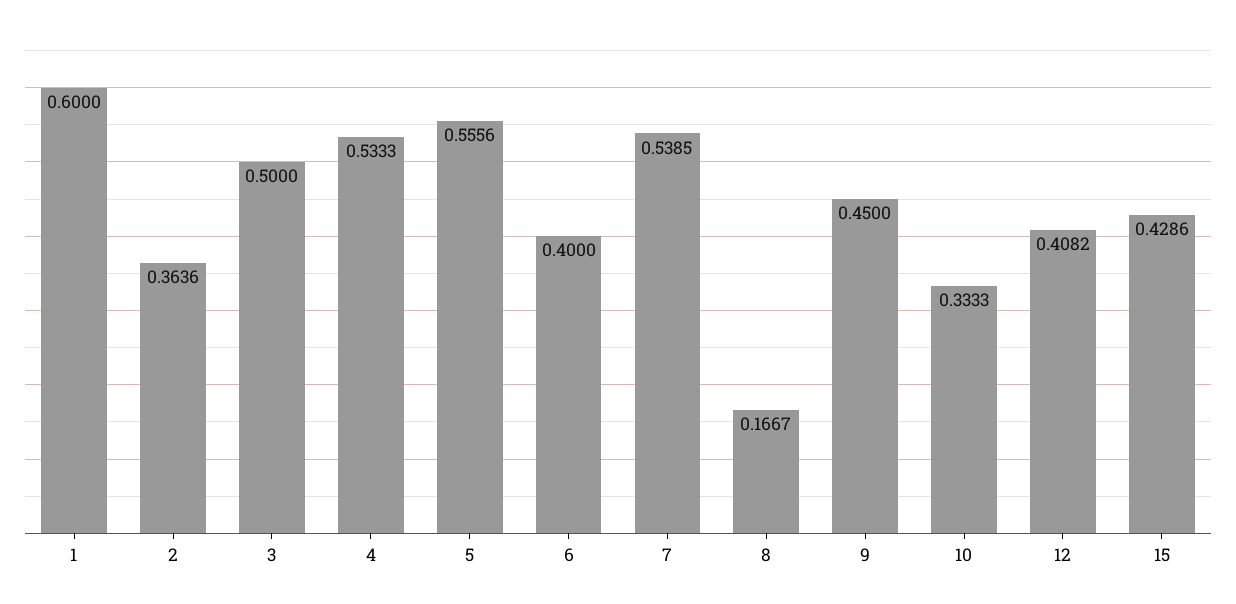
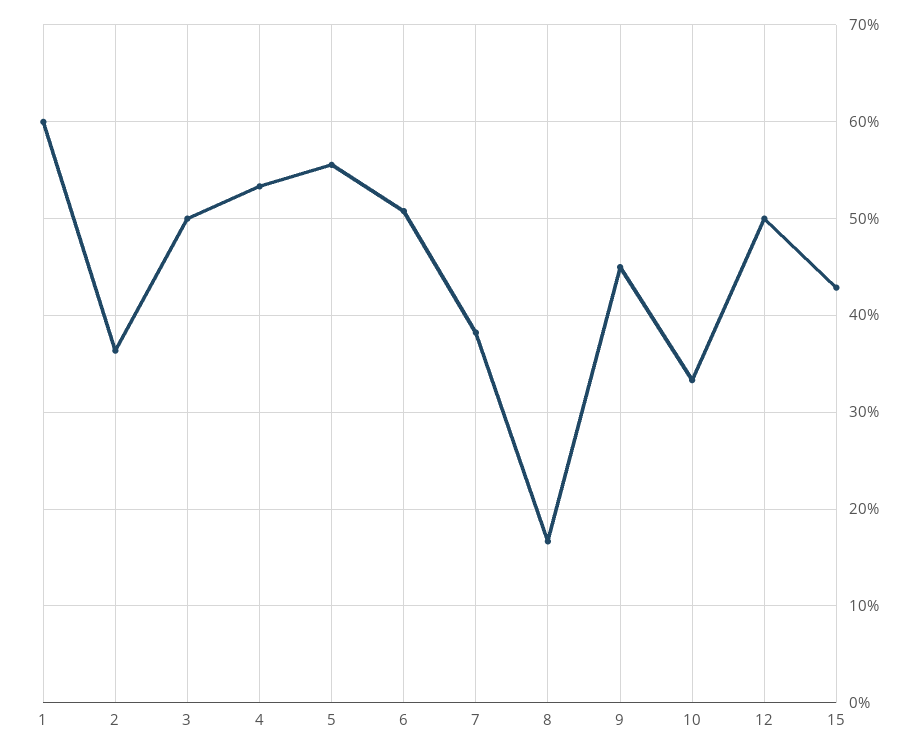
6: 0.4 -> 0.51
7: 0.5385 -> 0.38
12: 0.4082 -> 0.5

